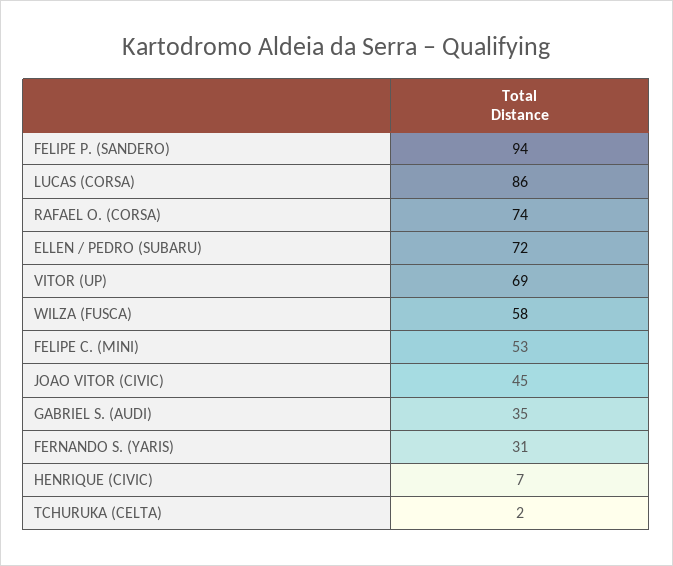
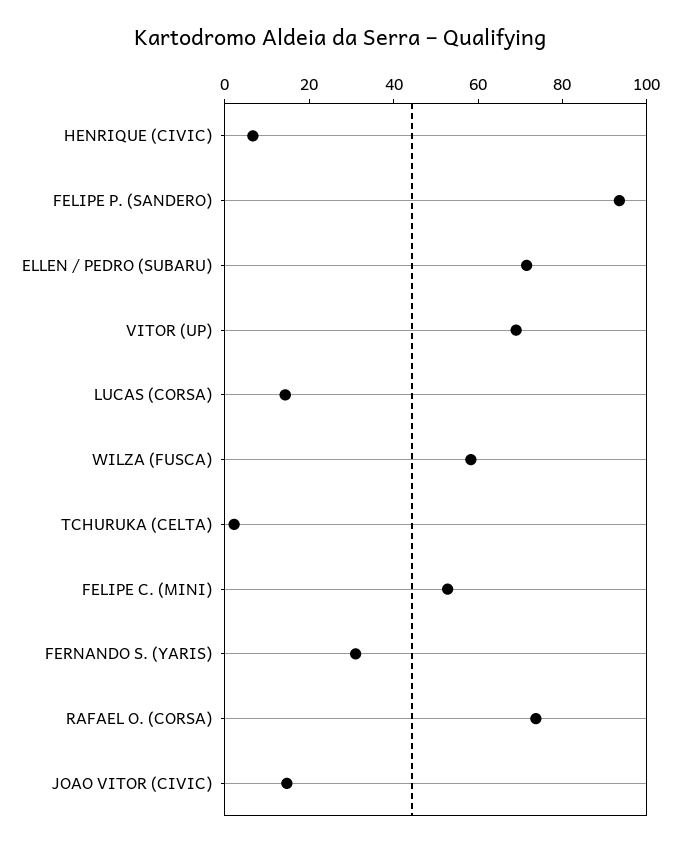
LUCAS (CORSA): 86 -> 15
JOAO VITOR (CIVIC): 45 -> 15
GABRIEL S. (AUDI): 35 -> none

